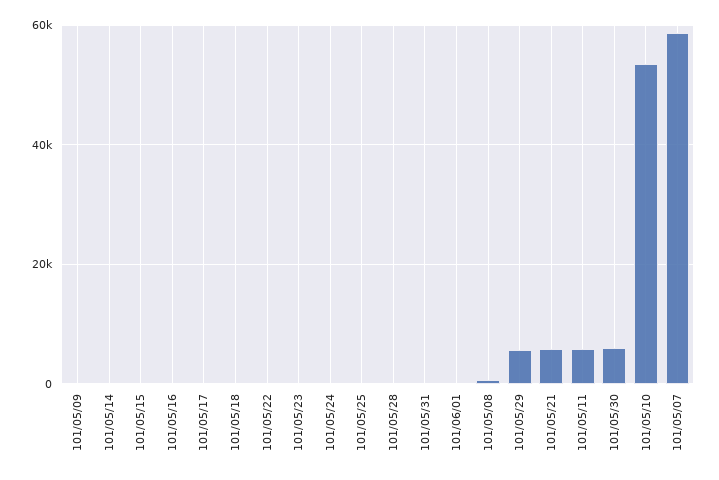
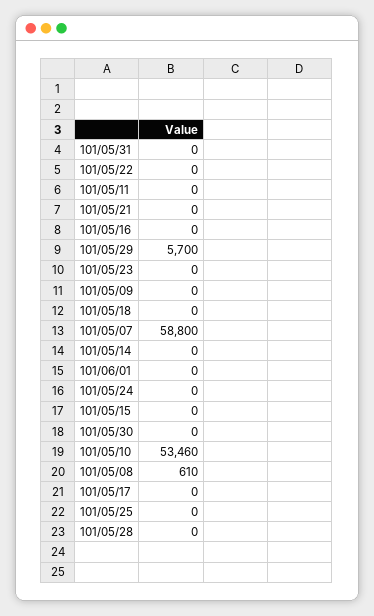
101/05/21: 6000 -> 0
101/05/11: 6000 -> 0
101/05/30: 6000 -> 0

